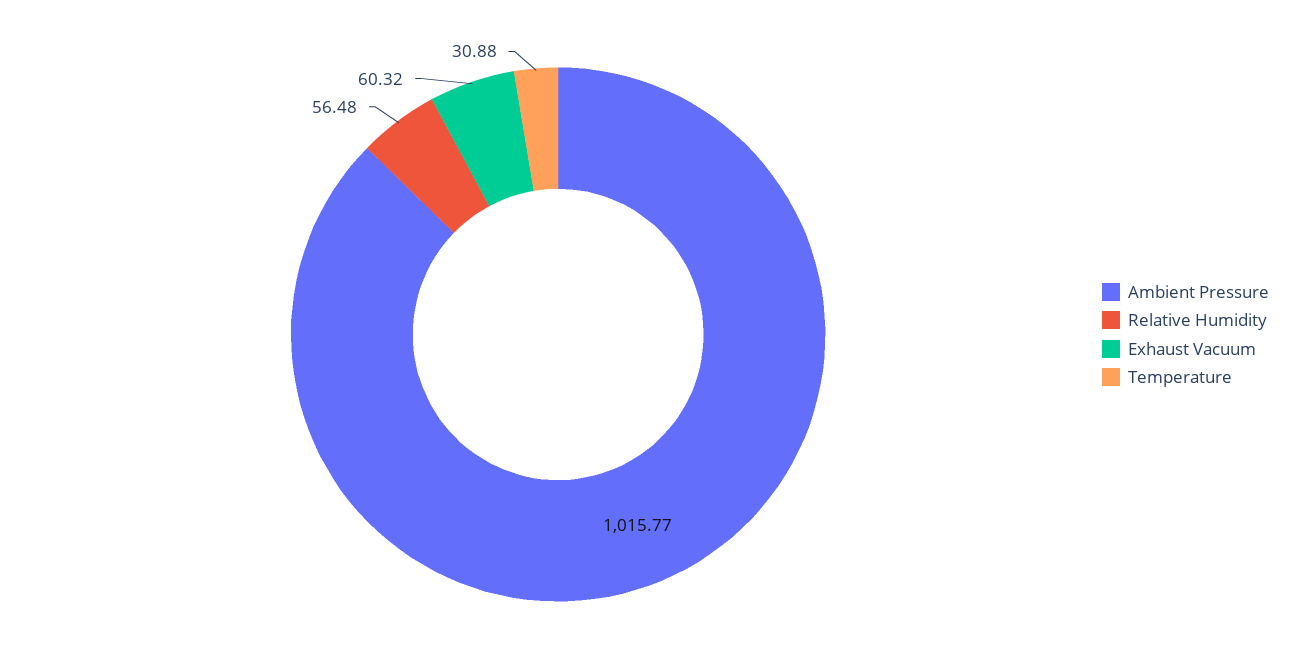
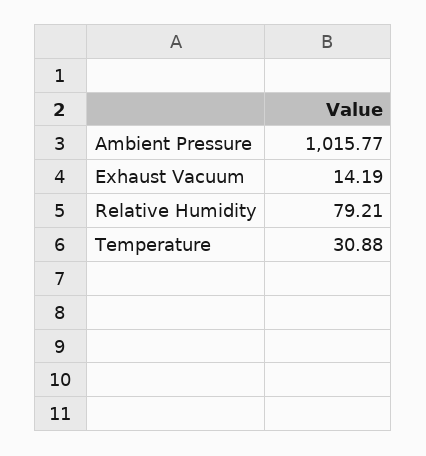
Relative Humidity: 56.48 -> 79.21
Exhaust Vacuum: 60.32 -> 14.19

